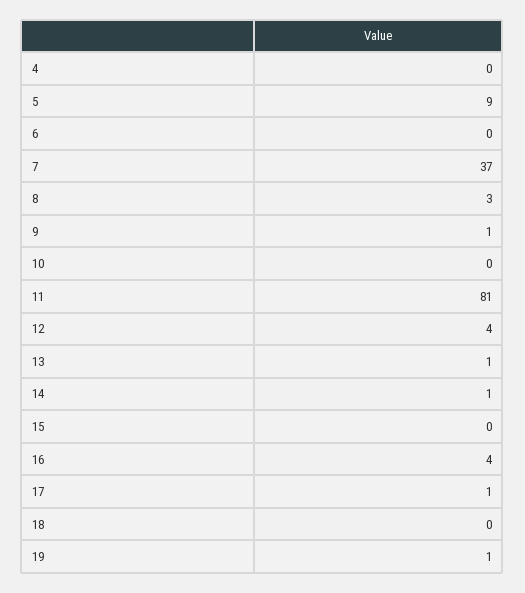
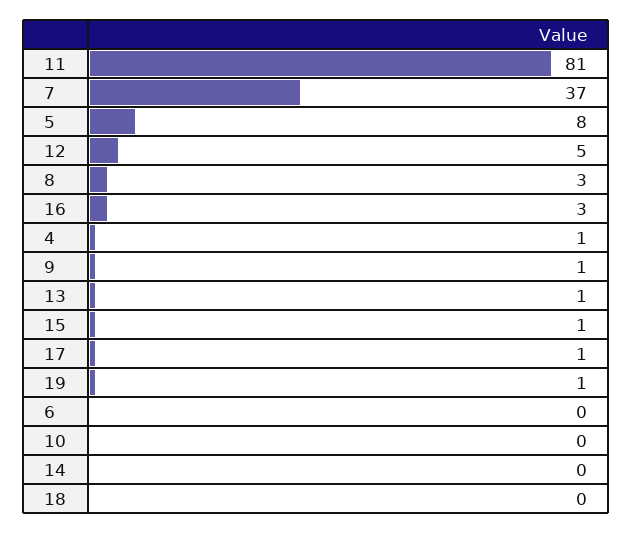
4: 0 -> 1
5: 9 -> 8
12: 4 -> 5
14: 1 -> 0
15: 0 -> 1
16: 4 -> 3

